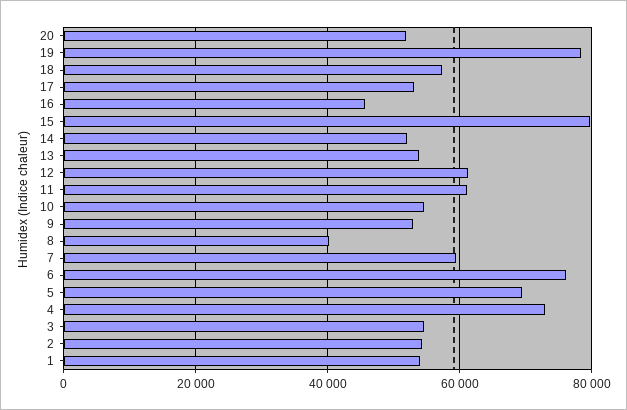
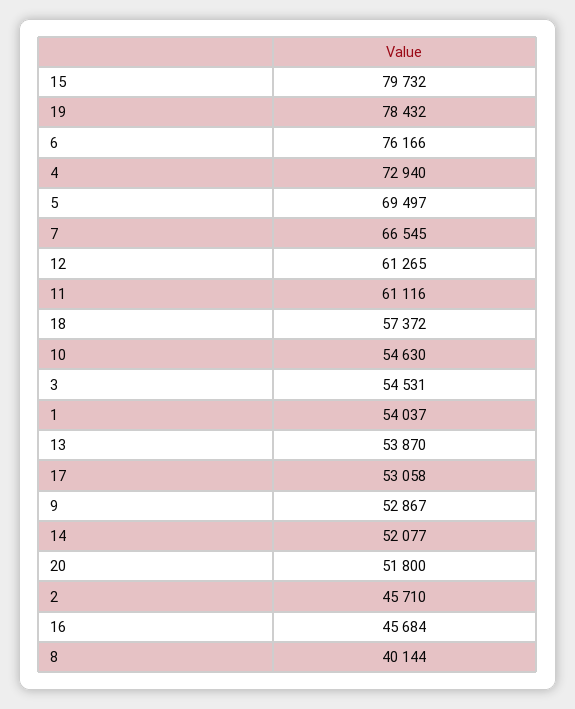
7: 60000 -> 66545
2: 54000 -> 45710

